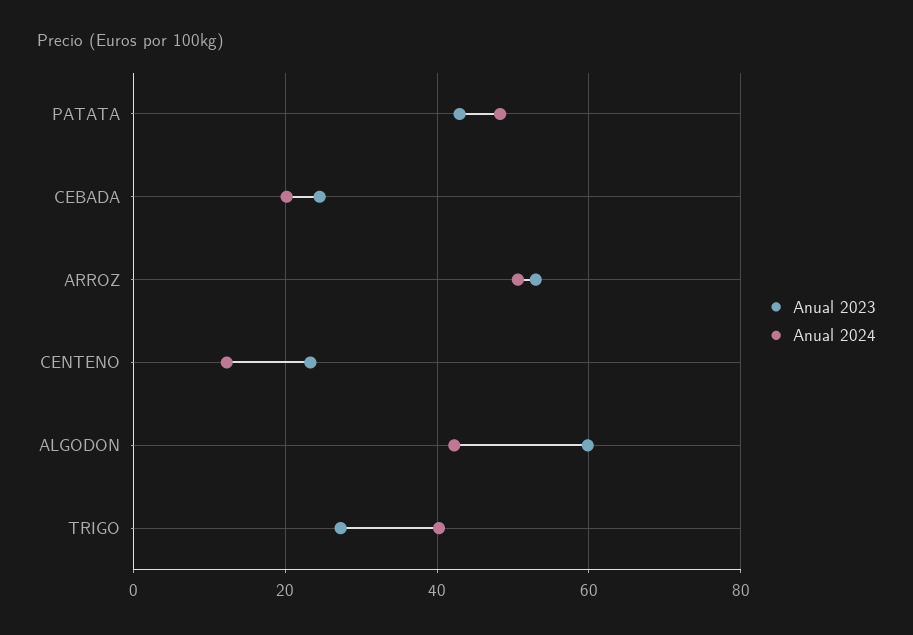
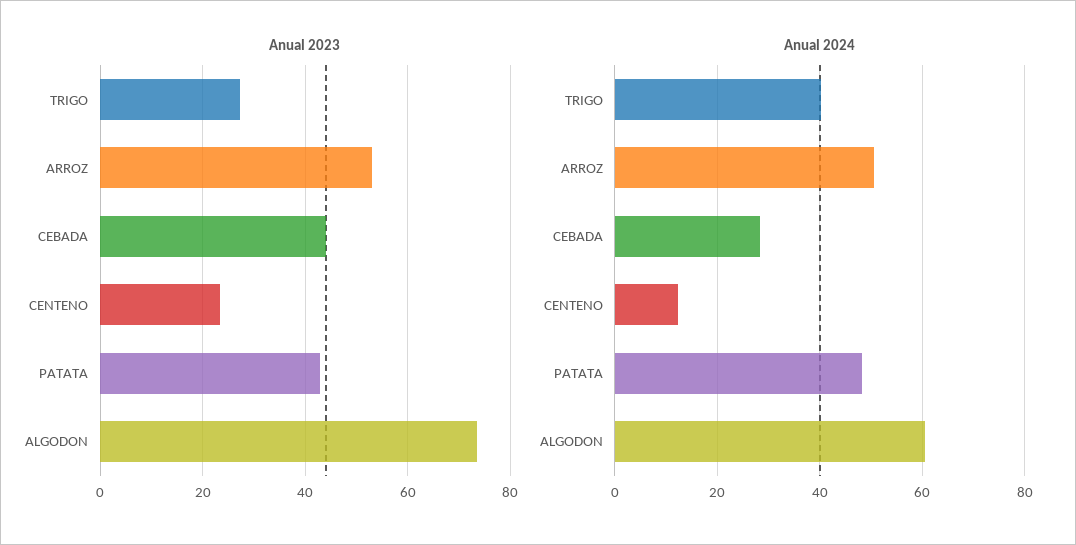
Anual 2023, CEBADA: 24 -> 44
Anual 2024, CEBADA: 20 -> 28
Anual 2023, ALGODON: 60 -> 74
Anual 2024, ALGODON: 42 -> 60

